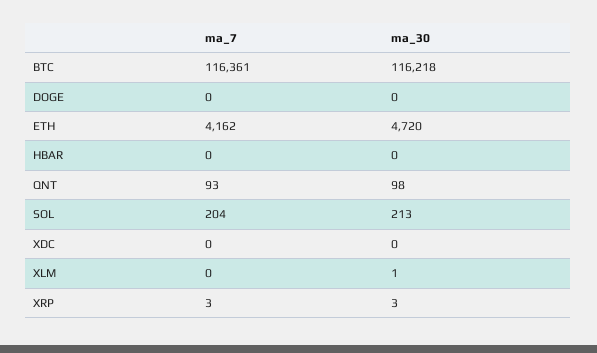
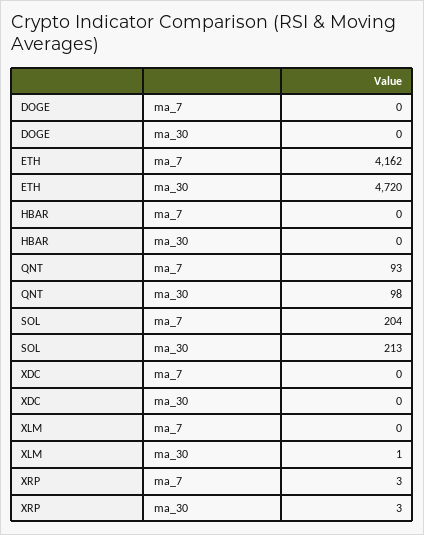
ma_7, BTC: 116361 -> none
ma_30, BTC: 116218 -> none

